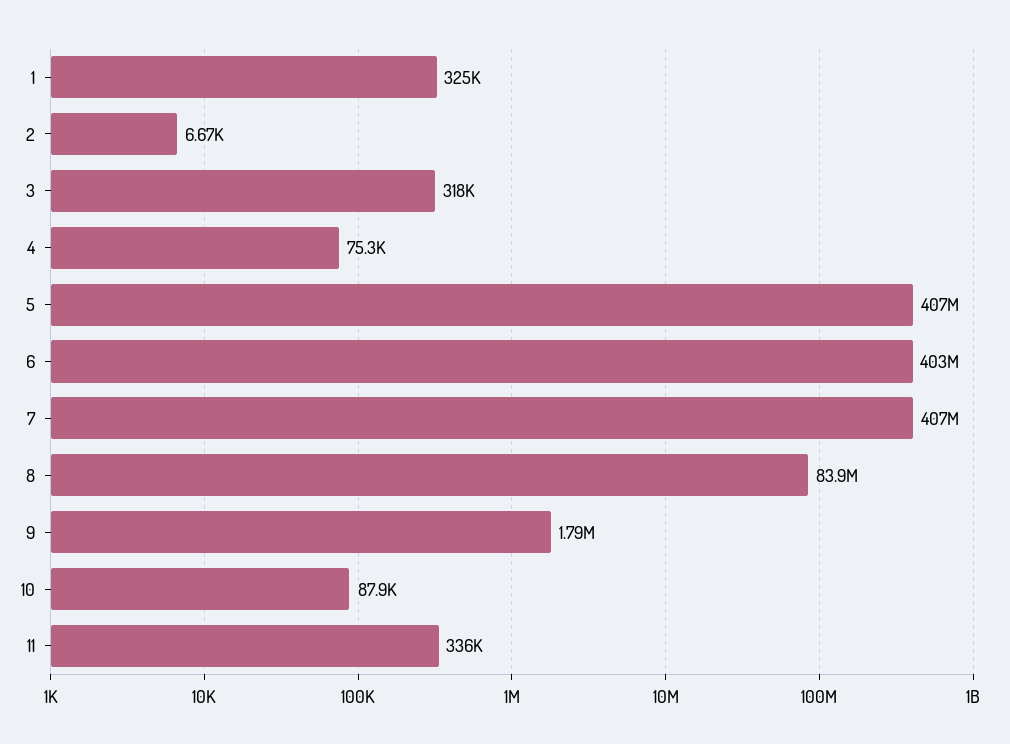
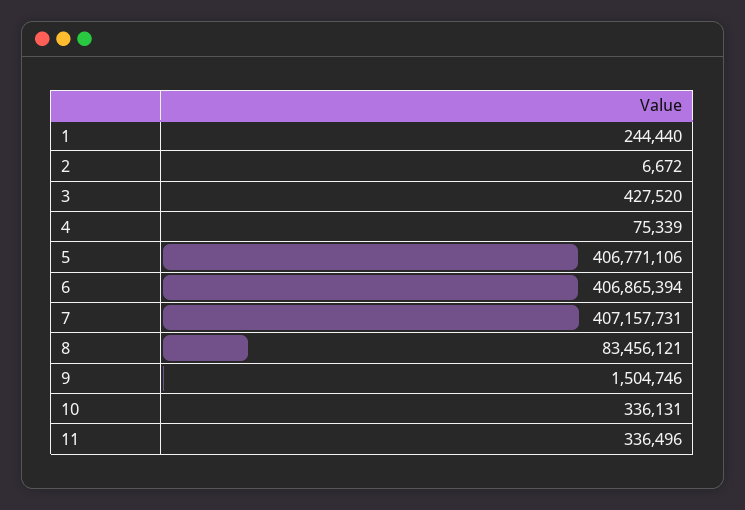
1: 325000 -> 244440
3: 318000 -> 427520
6: 403000000 -> 406865394
8: 83900000 -> 83456121
9: 1790000 -> 1504746
10: 87900 -> 336131

